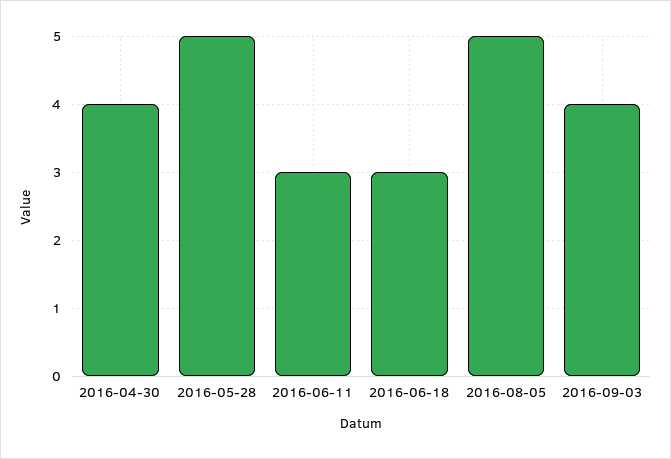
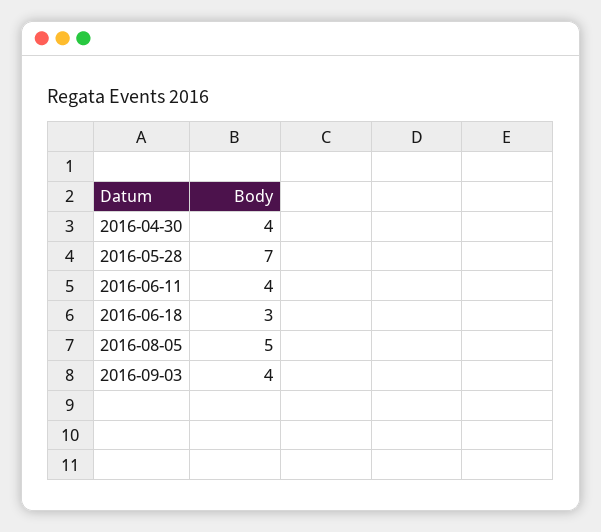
2016-05-28: 5 -> 7
2016-06-11: 3 -> 4

